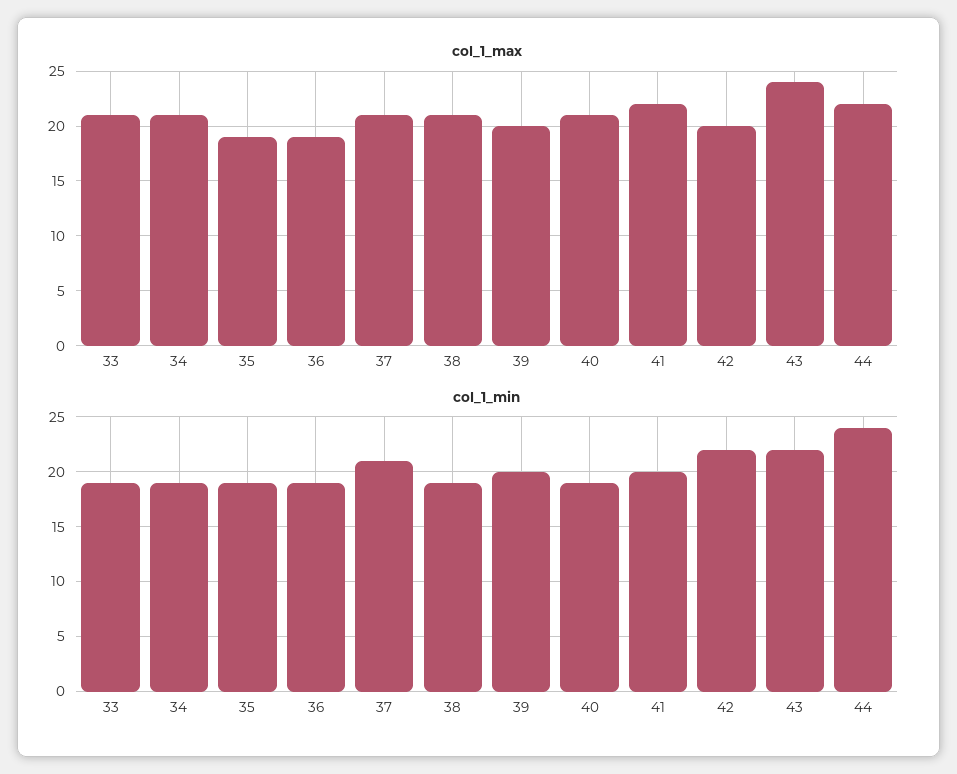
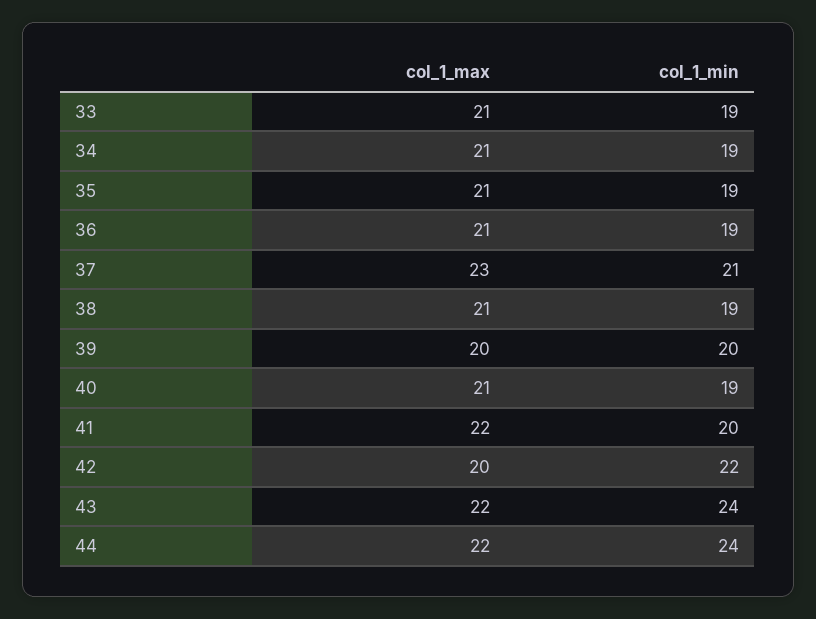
col_1_max, 35: 19 -> 21
col_1_max, 36: 19 -> 21
col_1_max, 37: 21 -> 23
col_1_max, 43: 24 -> 22
col_1_min, 43: 22 -> 24

